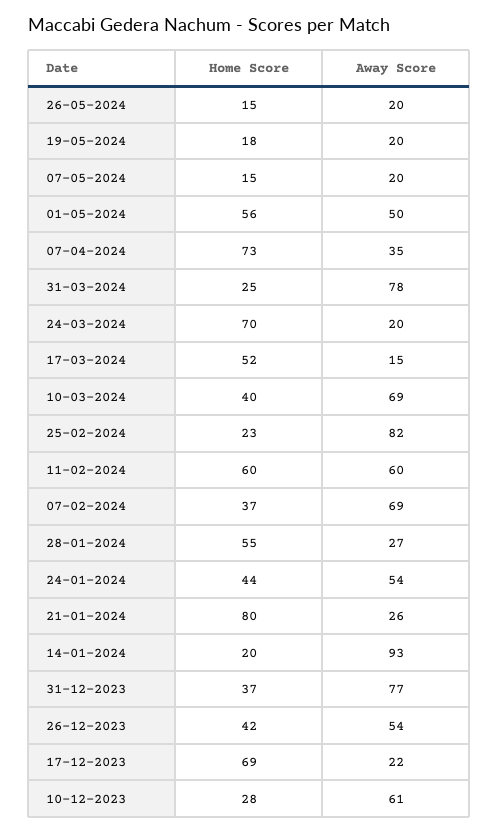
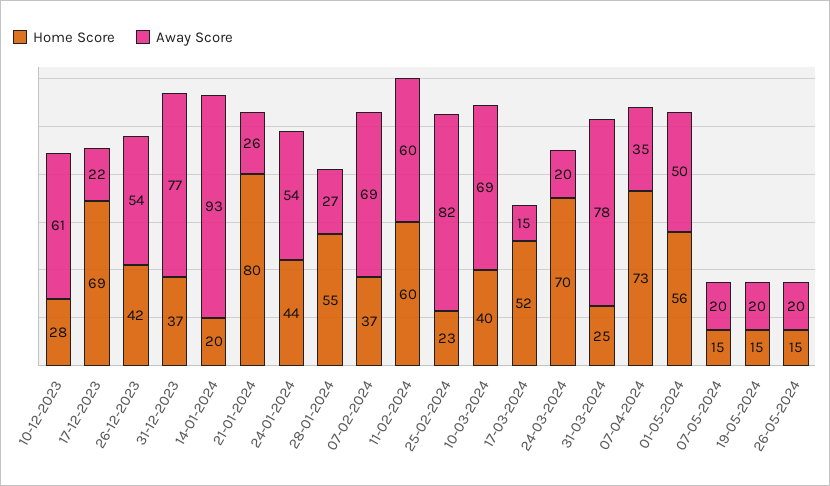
Home Score, 19-05-2024: 18 -> 15

